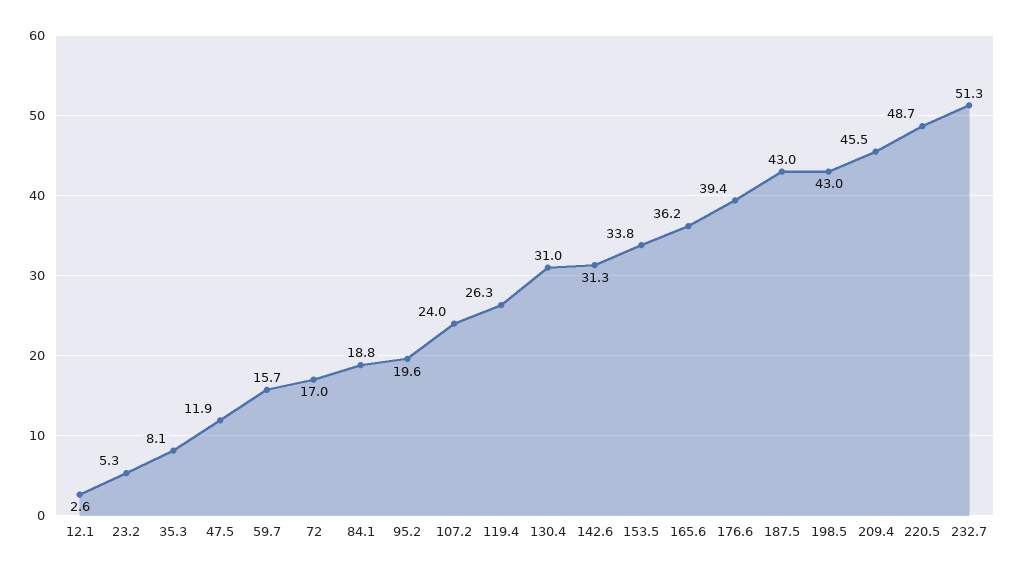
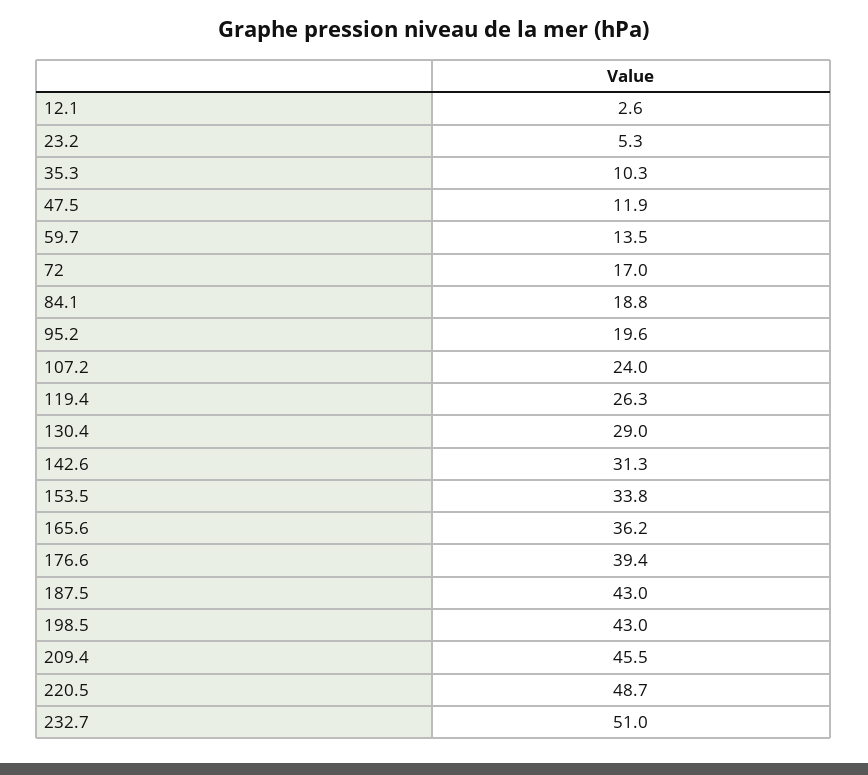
35.3: 8.1 -> 10.3
59.7: 15.7 -> 13.5
130.4: 31 -> 29
232.7: 51.3 -> 51

